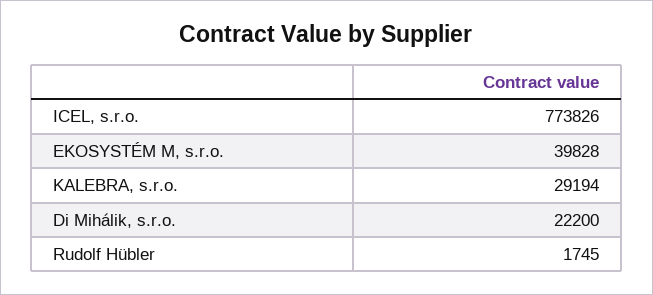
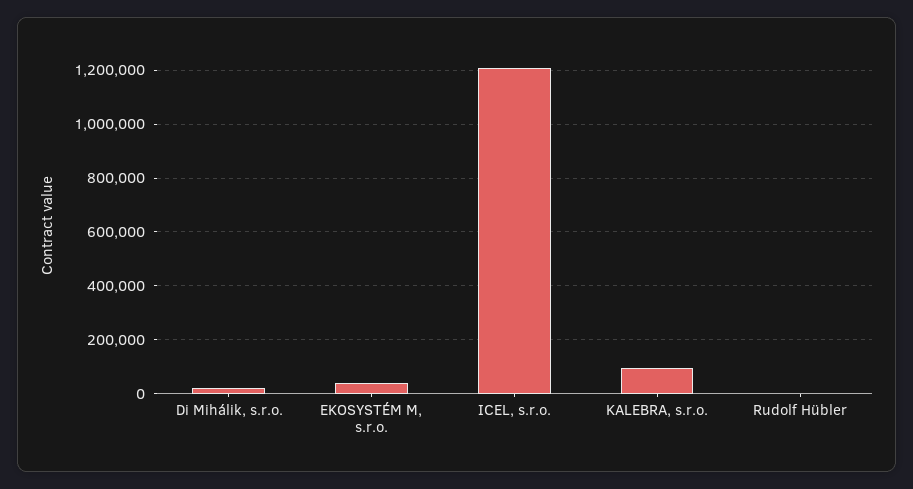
ICEL, s.r.o.: 773826 -> 1200000
KALEBRA, s.r.o.: 29194 -> 100000

